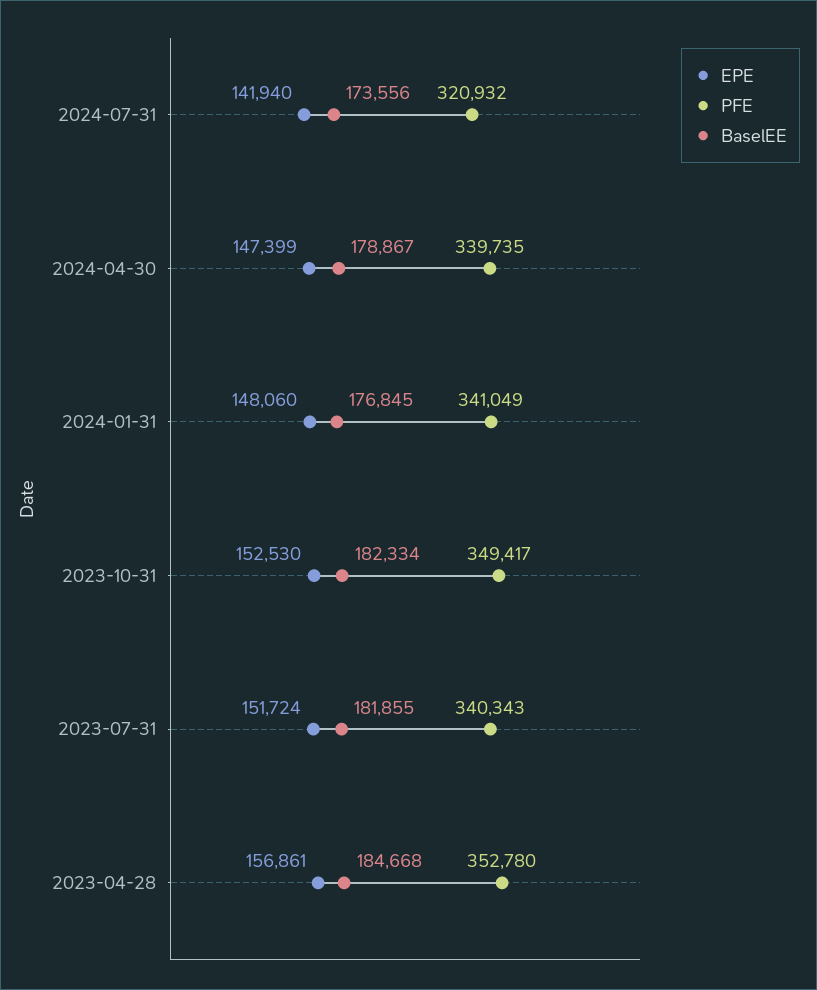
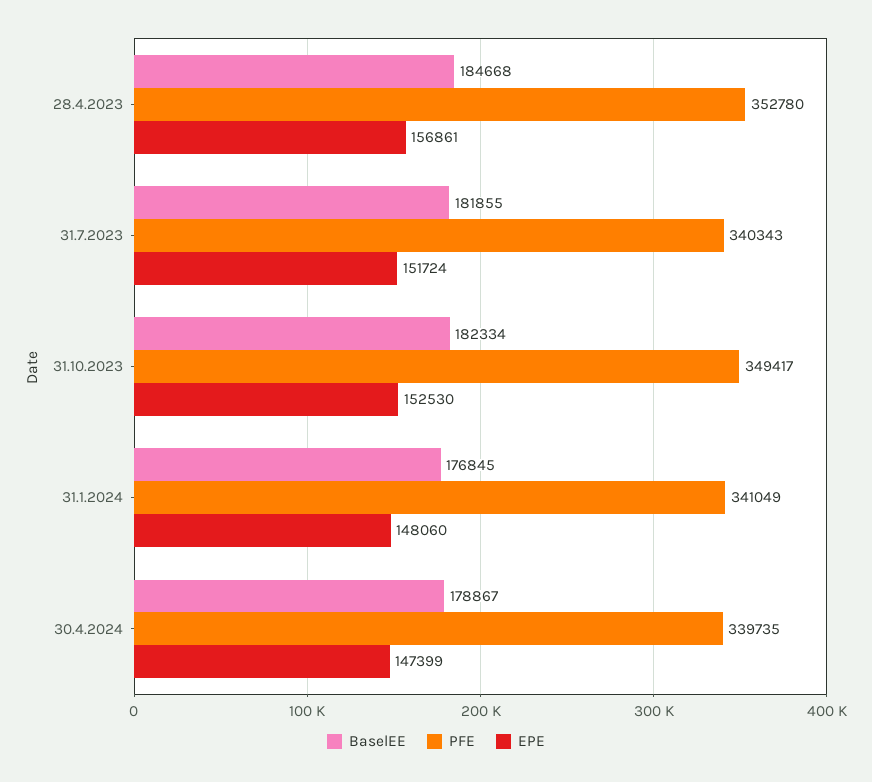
EPE, 2024-07-31: 141940 -> none
PFE, 2024-07-31: 320932 -> none
BaselEE, 2024-07-31: 173556 -> none

